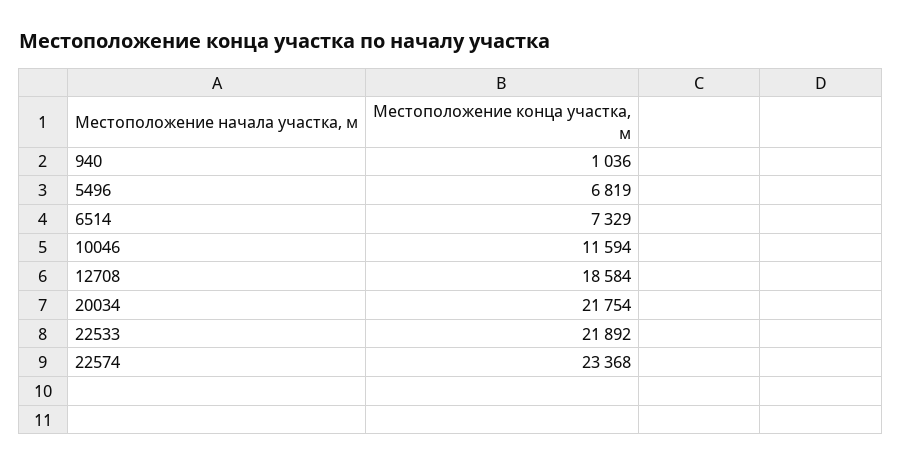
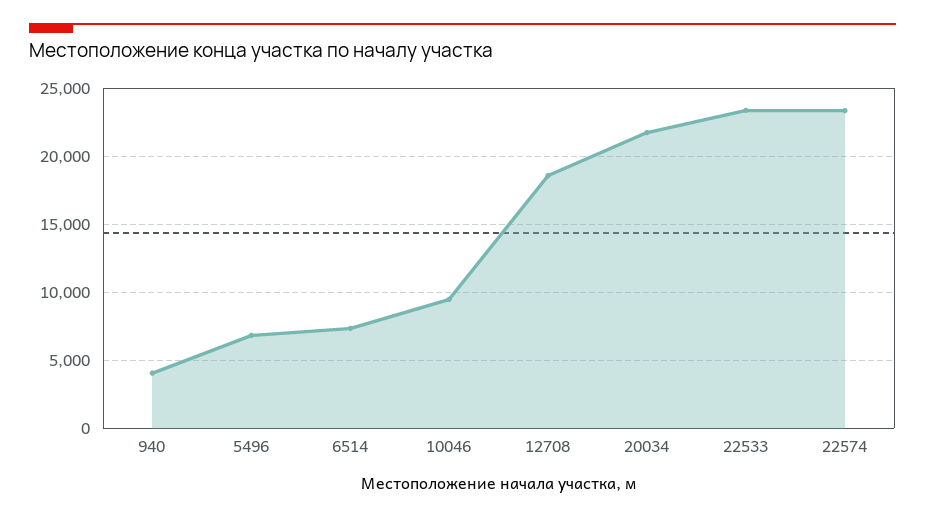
940: 1036 -> 4000
10046: 11594 -> 9500
22533: 21892 -> 23500

